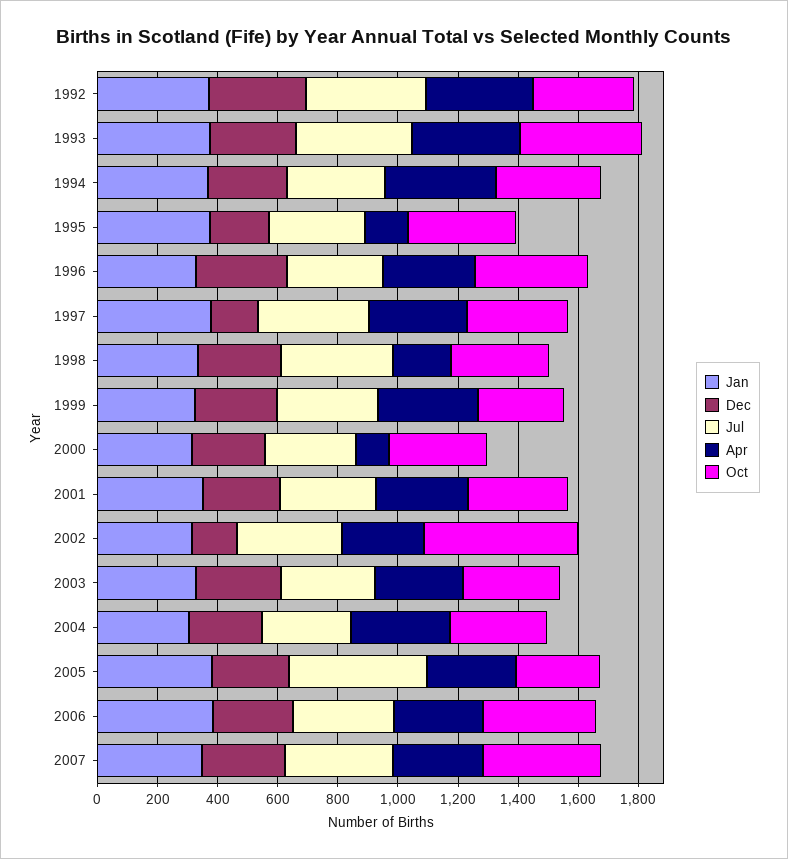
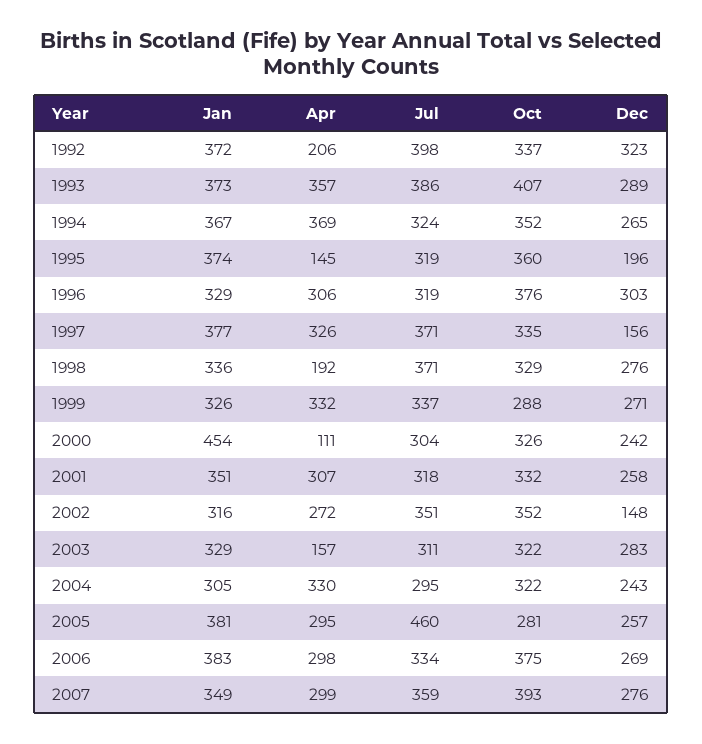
Apr, 1992: 350 -> 206
Jan, 2000: 300 -> 454
Oct, 2002: 500 -> 352
Apr, 2003: 300 -> 157

